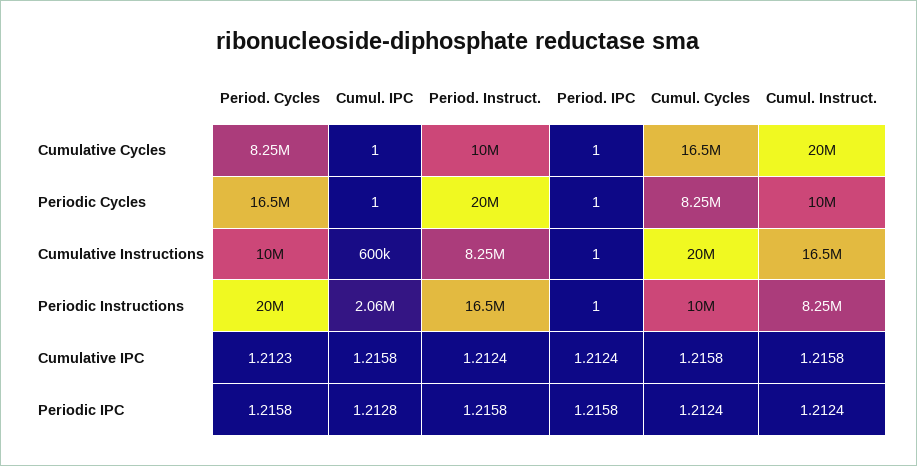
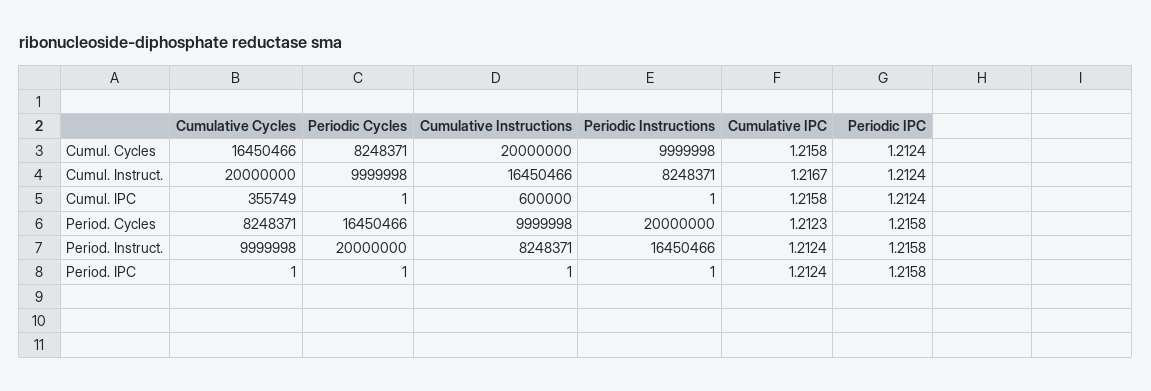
Cumul. IPC, Cumulative Cycles: 1 -> 355749
Cumul. IPC, Periodic Instructions: 2060000 -> 1
Cumul. Instruct., Cumulative IPC: 1.2158 -> 1.2167
Cumul. IPC, Periodic IPC: 1.2128 -> 1.2124

